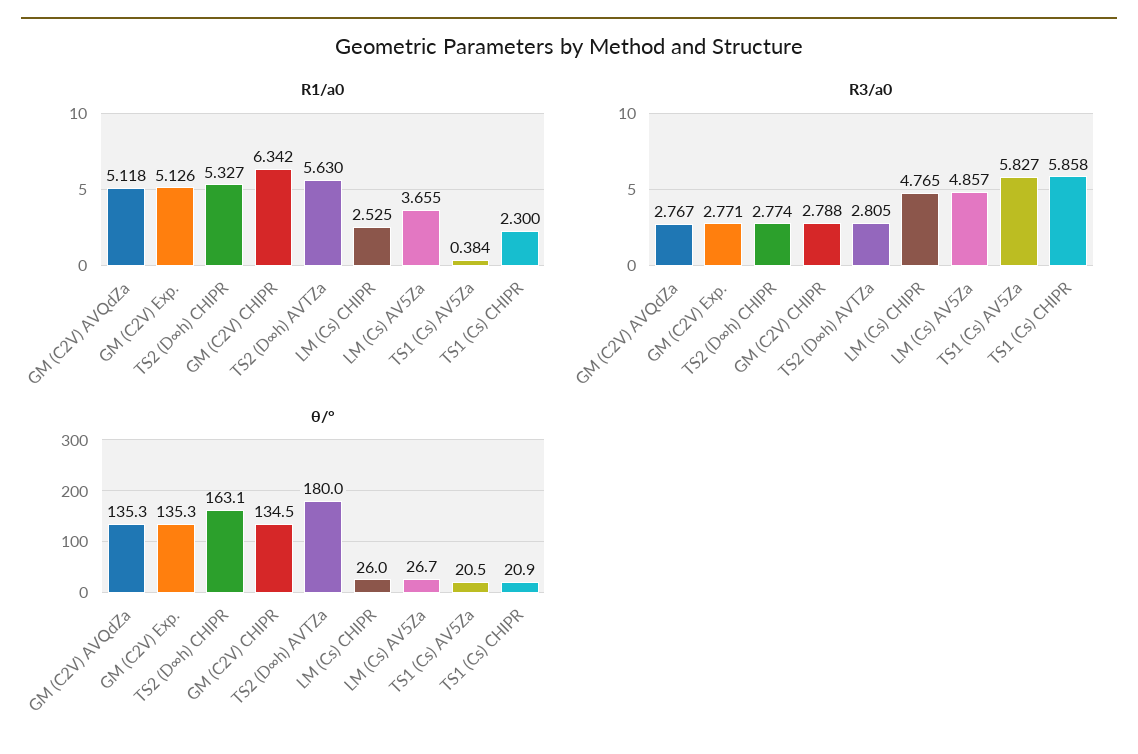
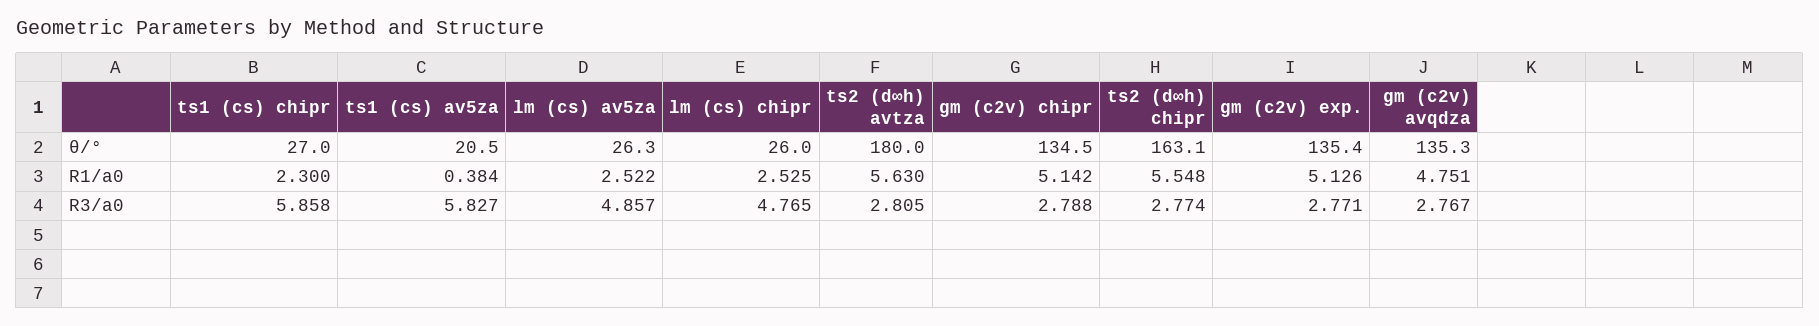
R1/a0, GM (C2V) AVQdZa: 5.118 -> 4.751
R1/a0, TS2 (D∞h) CHIPR: 5.327 -> 5.548
R1/a0, GM (C2V) CHIPR: 6.342 -> 5.142
R1/a0, LM (Cs) AV5Za: 3.655 -> 2.522
θ/°, GM (C2V) Exp.: 135.3 -> 135.4
θ/°, LM (Cs) AV5Za: 26.7 -> 26.3
θ/°, TS1 (Cs) CHIPR: 20.9 -> 27

